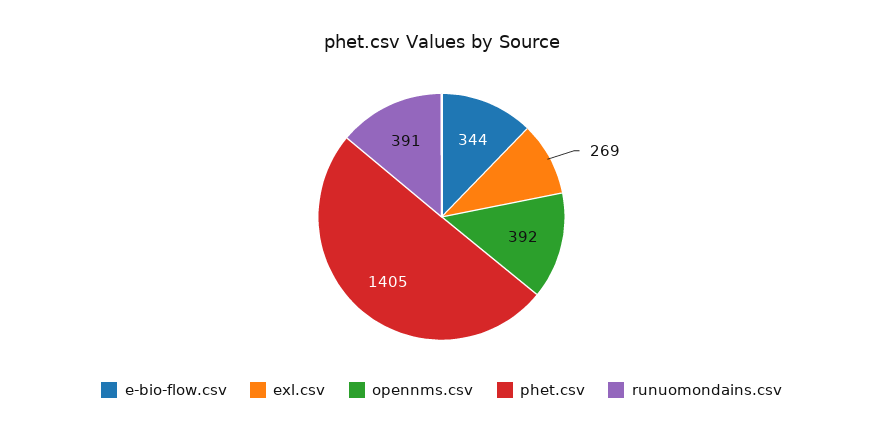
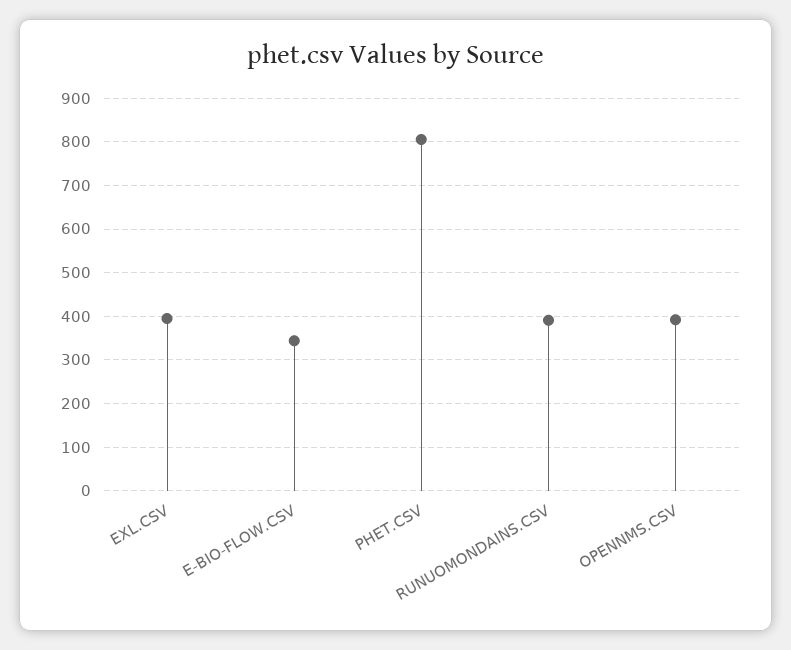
exl.csv: 269 -> 400
phet.csv: 1405 -> 800

